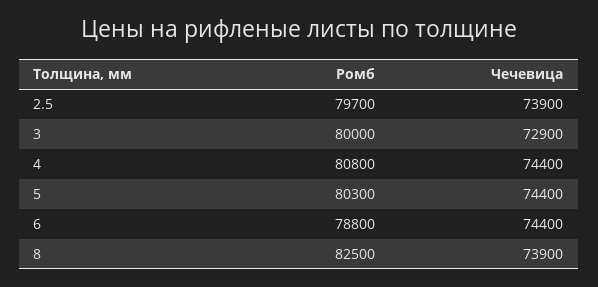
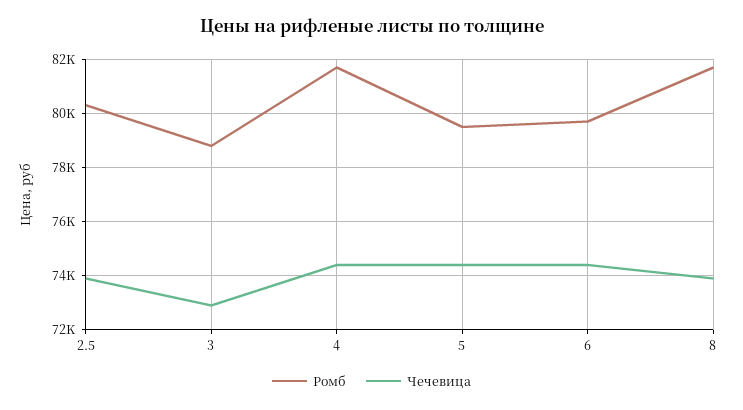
Ромб, 2.5: 79700 -> 80250
Ромб, 3: 80000 -> 78750
Ромб, 4: 80800 -> 81750
Ромб, 5: 80300 -> 79500
Ромб, 6: 78800 -> 79750
Ромб, 8: 82500 -> 81750

